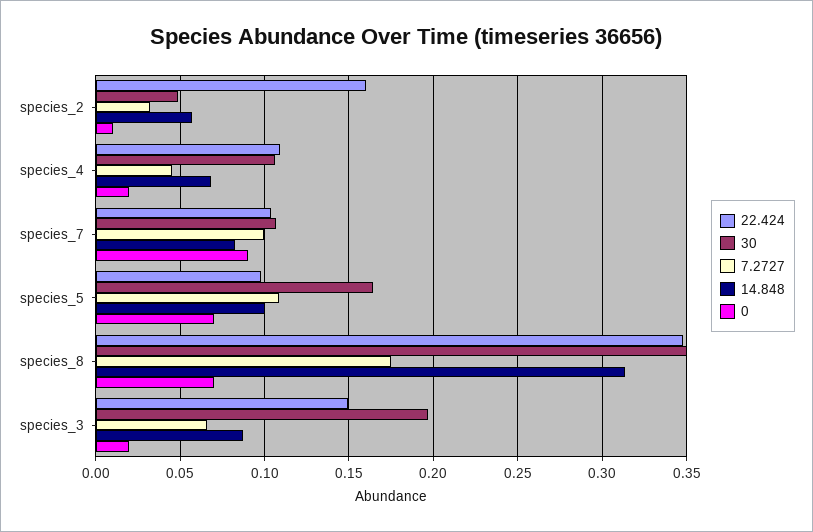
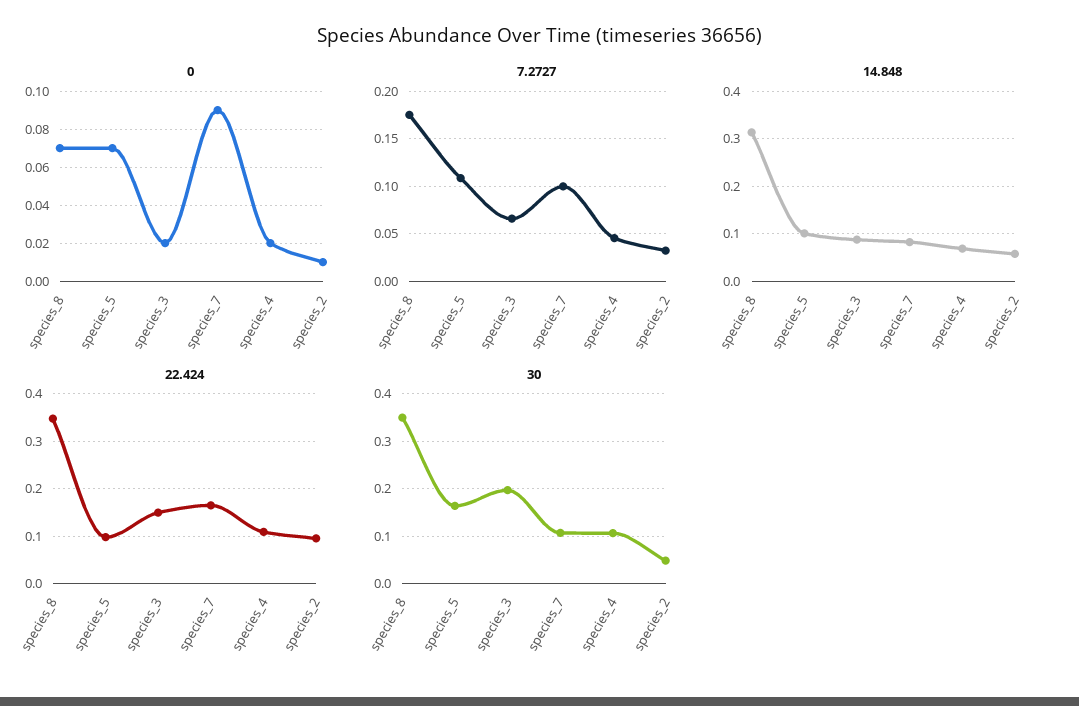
22.424, species_2: 0.16 -> 0.1
22.424, species_7: 0.105 -> 0.16

